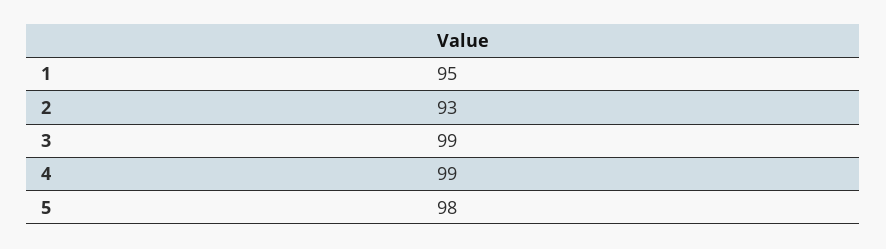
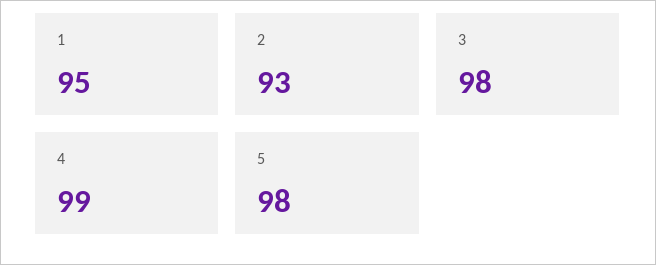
3: 99 -> 98

